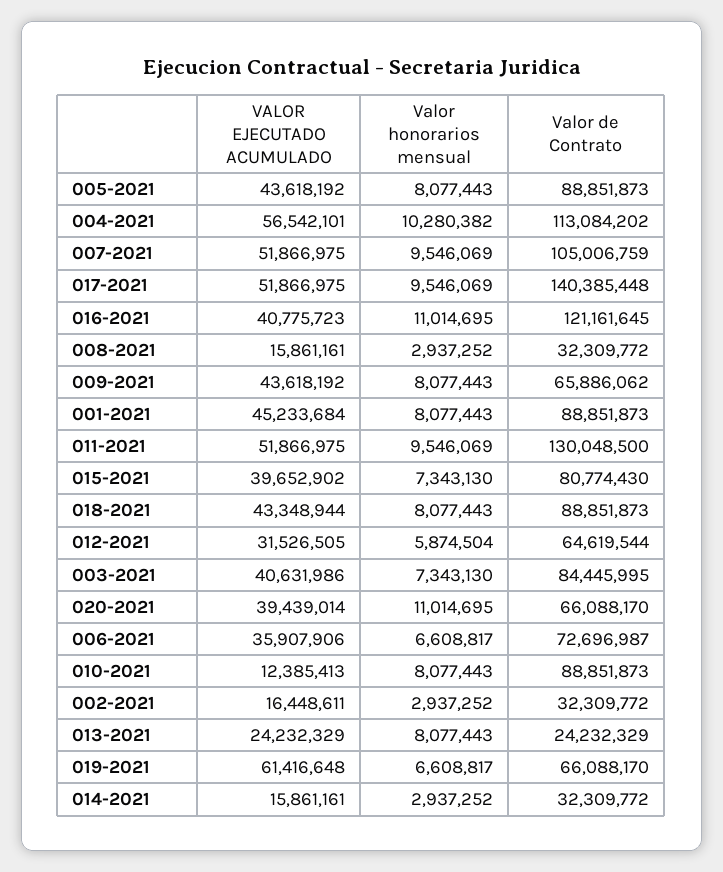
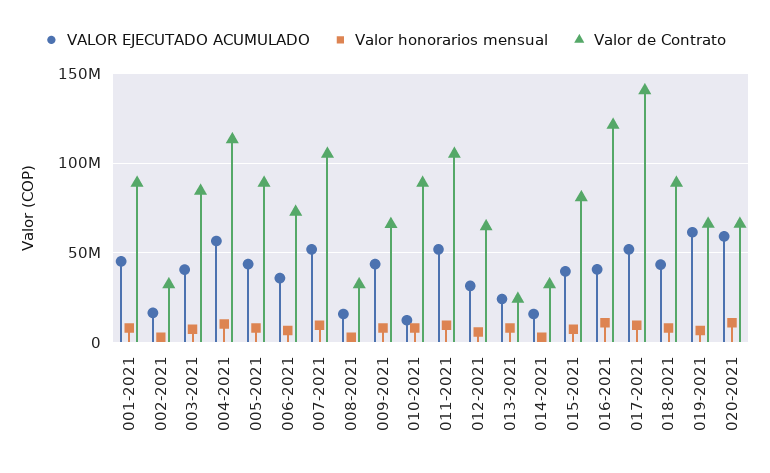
Valor de Contrato, 011-2021: 130048500 -> 105000000
VALOR EJECUTADO ACUMULADO, 020-2021: 39439014 -> 60000000

